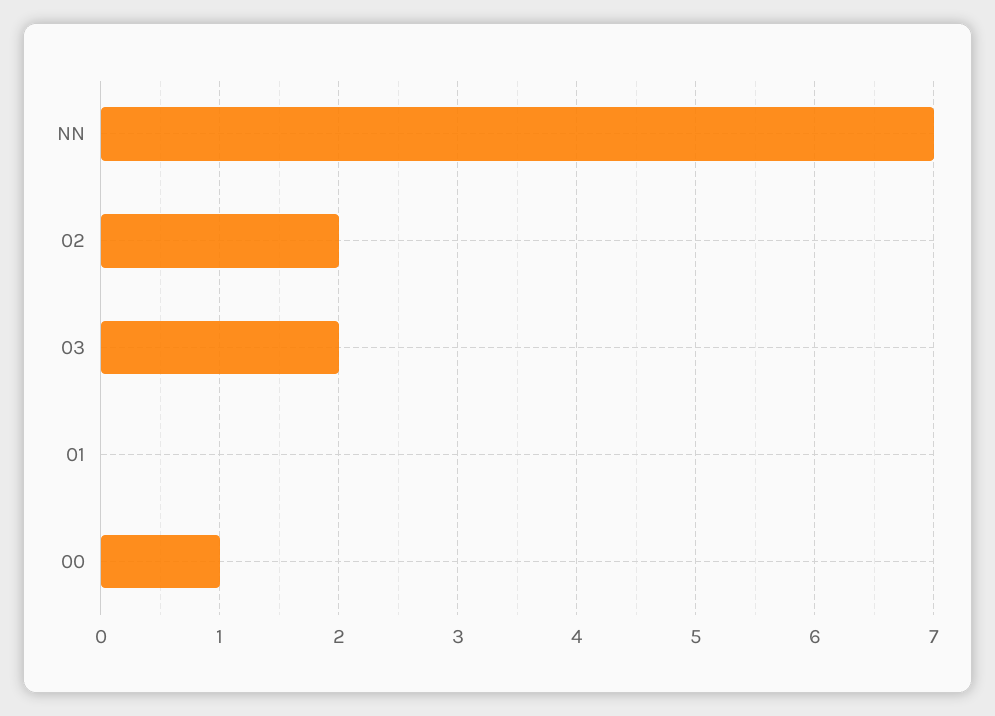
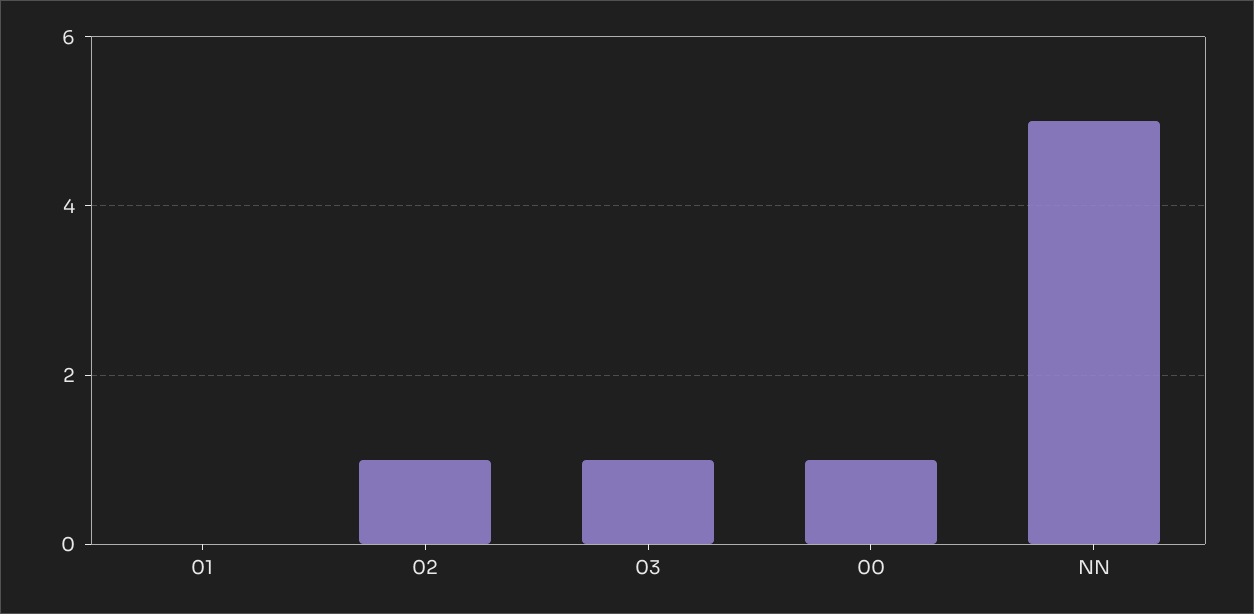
NN: 7 -> 5
02: 2 -> 1
03: 2 -> 1

